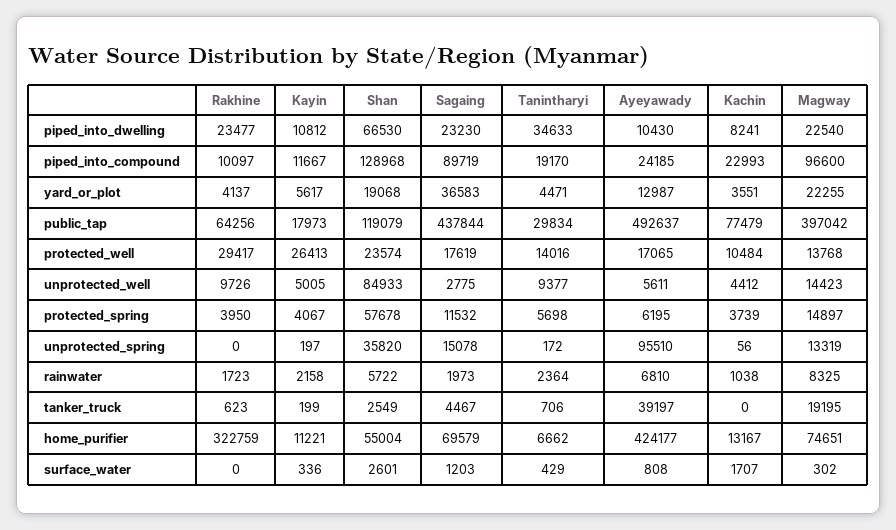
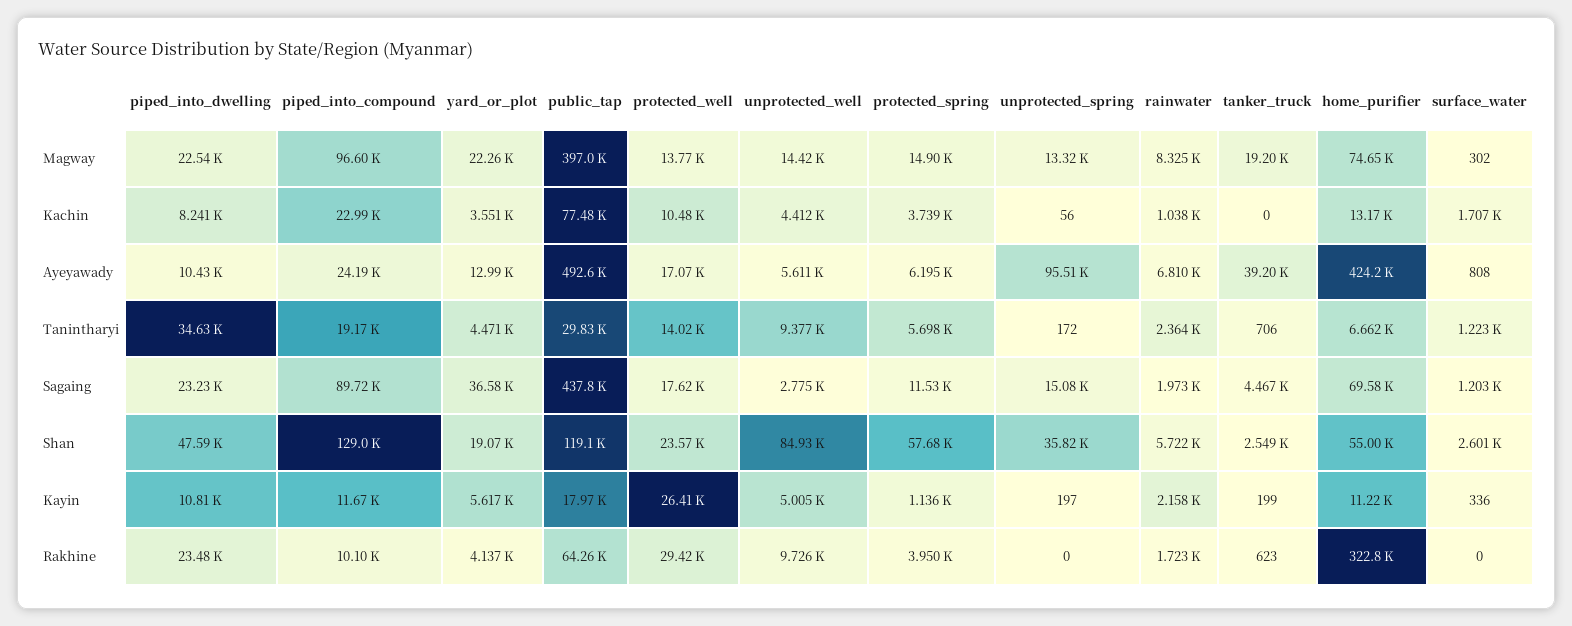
Shan, piped_into_dwelling: 66530 -> 47590
Kayin, protected_spring: 4067 -> 1136
Tanintharyi, surface_water: 429 -> 1223

